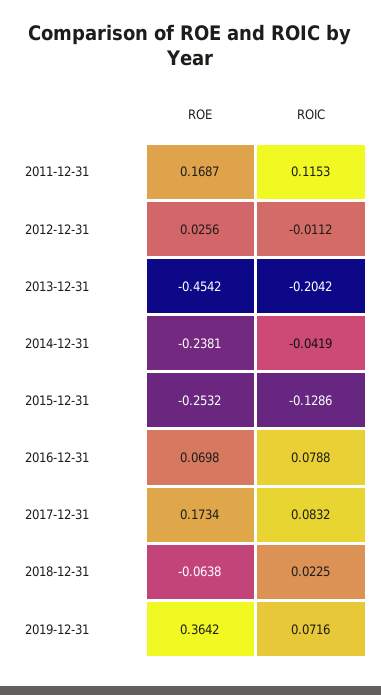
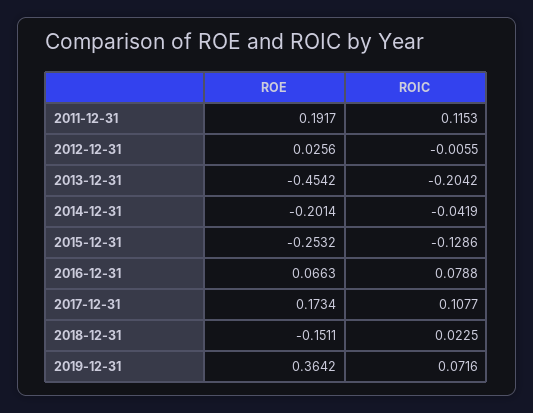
ROE, 2011-12-31: 0.1687 -> 0.1917
ROIC, 2012-12-31: -0.0112 -> -0.0055
ROE, 2014-12-31: -0.2381 -> -0.2014
ROE, 2016-12-31: 0.0698 -> 0.0663
ROIC, 2017-12-31: 0.0832 -> 0.1077
ROE, 2018-12-31: -0.0638 -> -0.1511

